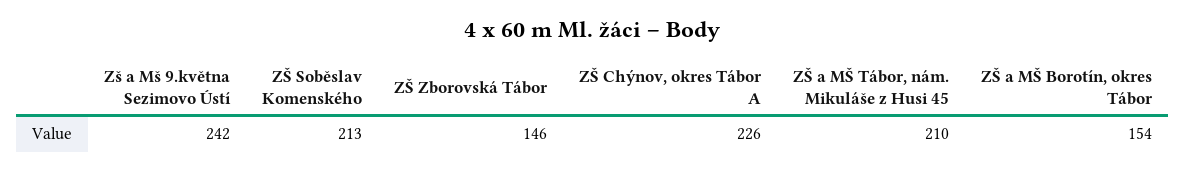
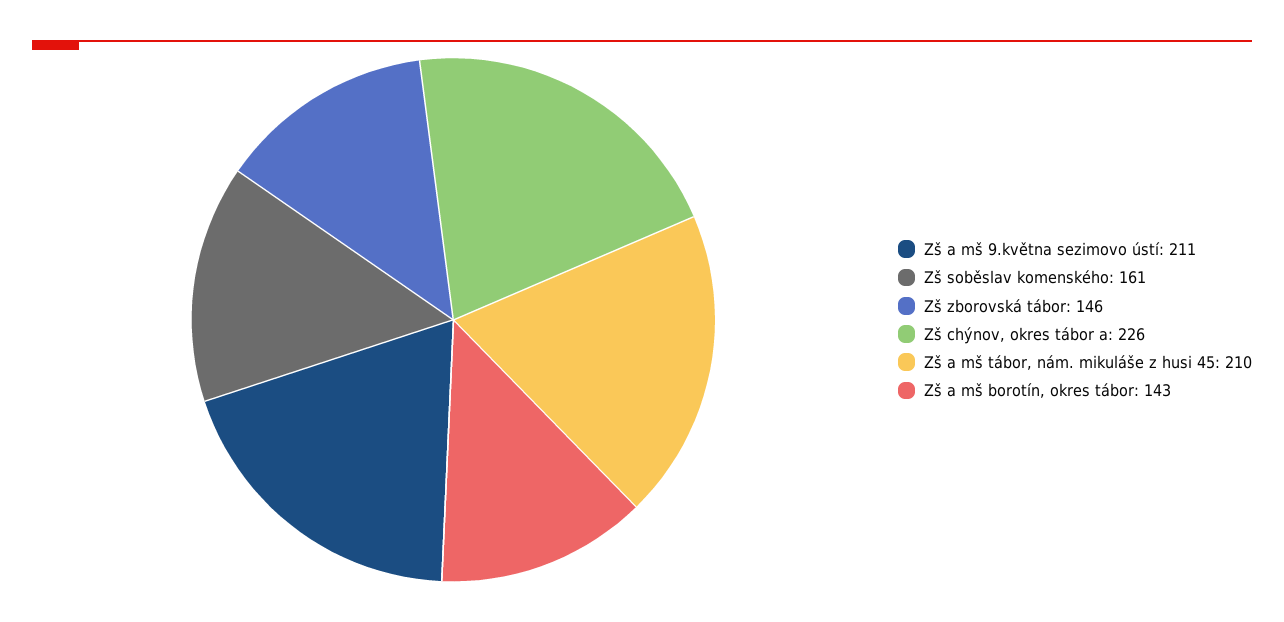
Zš a Mš 9.května Sezimovo Ústí: 242 -> 211
ZŠ Soběslav Komenského: 213 -> 161
ZŠ a MŠ Borotín, okres Tábor: 154 -> 143

